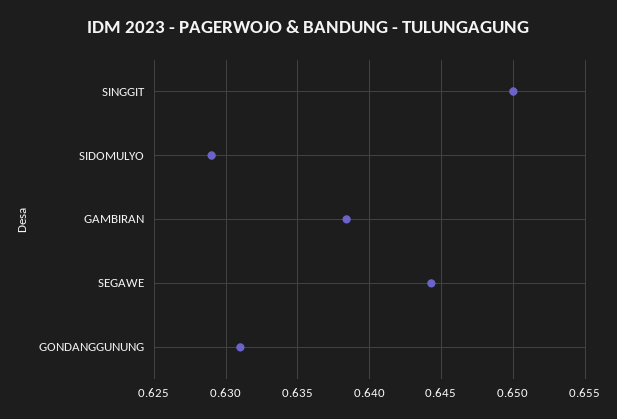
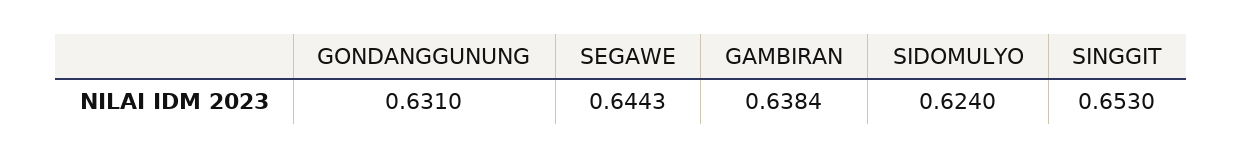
SINGGIT: 0.65 -> 0.653
SIDOMULYO: 0.629 -> 0.624

